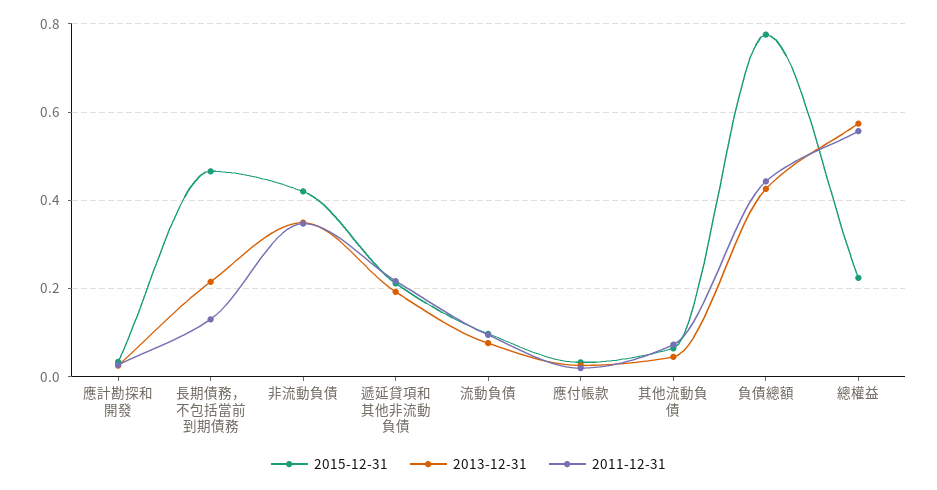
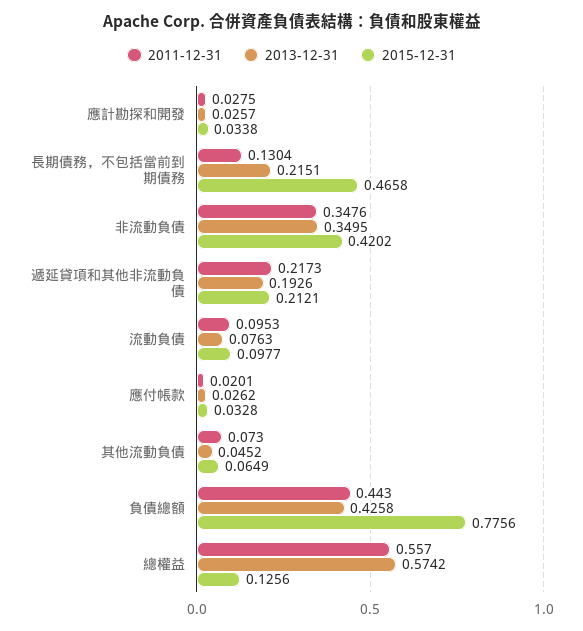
2015-12-31, 總權益: 0.22 -> 0.1256

